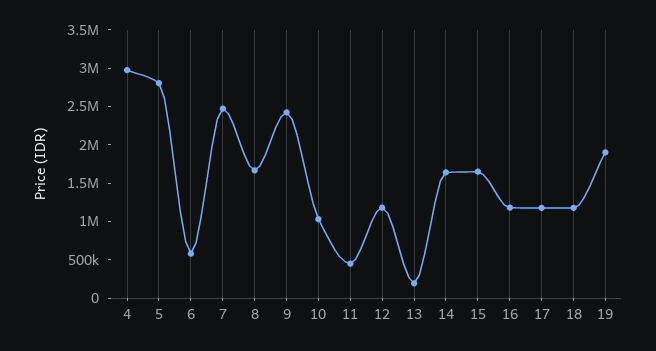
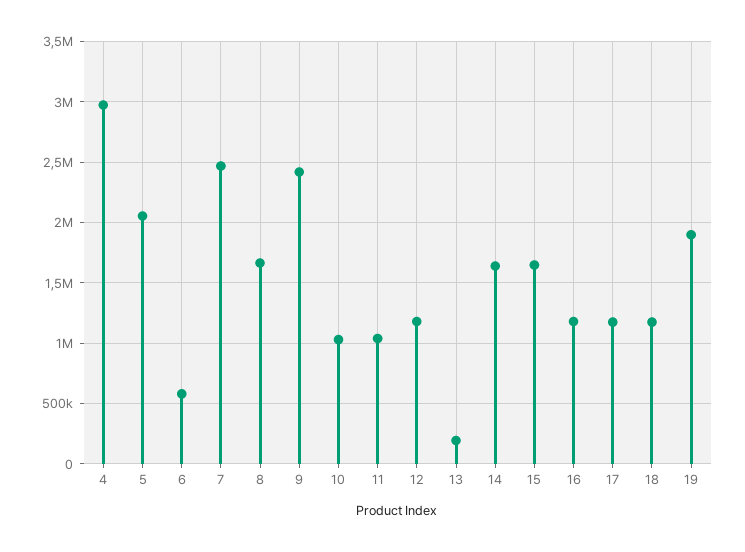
5: 2750000 -> 2050000
11: 500000 -> 1050000

